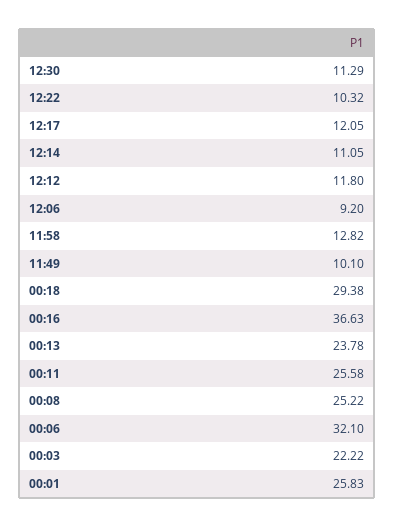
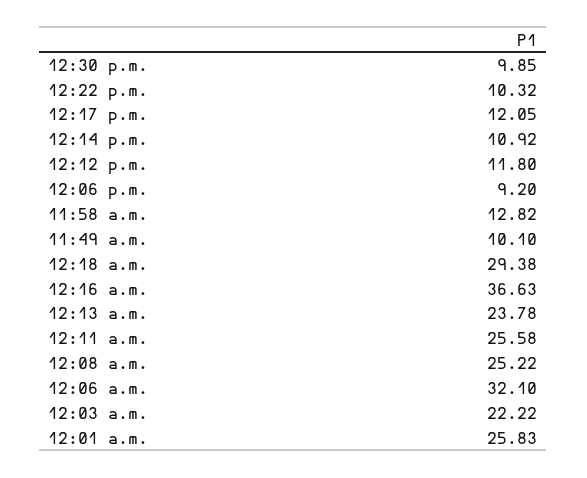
12:30: 11.29 -> 9.85
12:14: 11.05 -> 10.92

